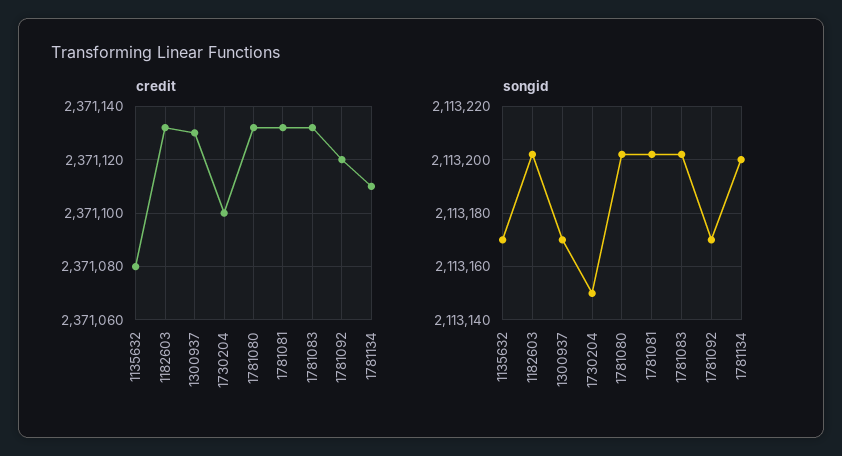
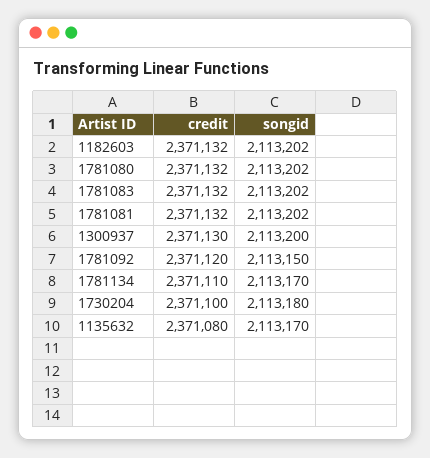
songid, 1300937: 2113170 -> 2113200
songid, 1730204: 2113150 -> 2113180
songid, 1781092: 2113170 -> 2113150
songid, 1781134: 2113200 -> 2113170

